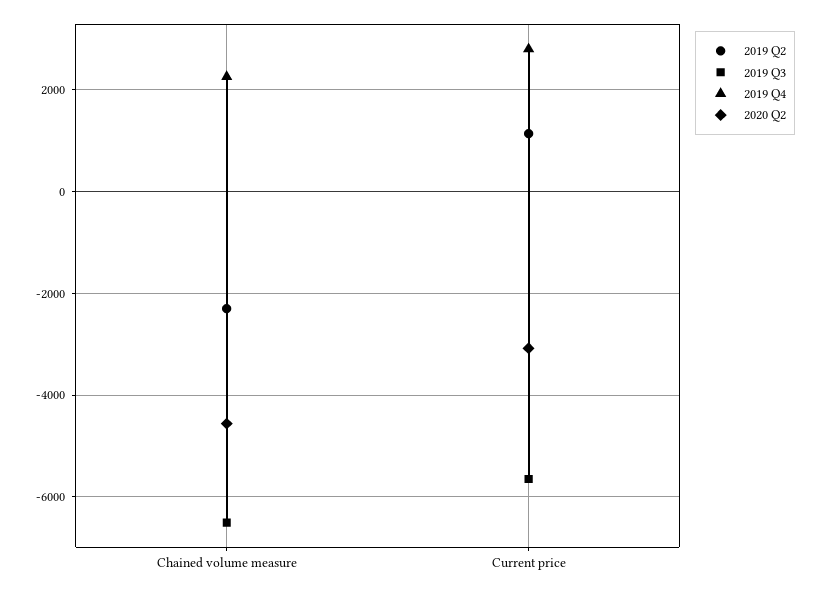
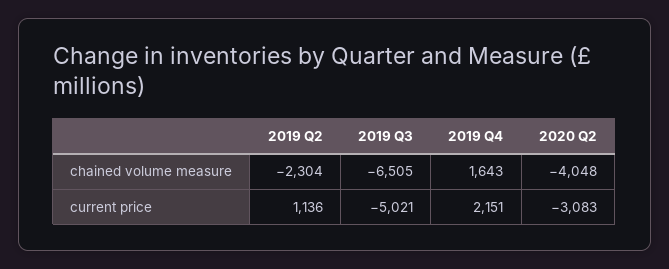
2019 Q4, Chained volume measure: 2200 -> 1643
2020 Q2, Chained volume measure: -4600 -> -4048
2019 Q3, Current price: -5600 -> -5021
2019 Q4, Current price: 2800 -> 2151

